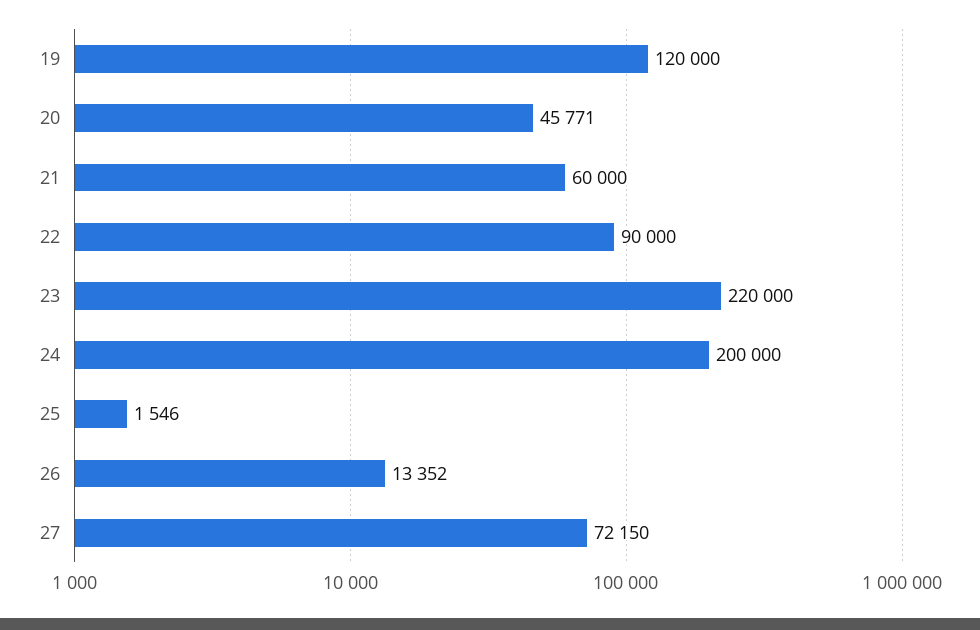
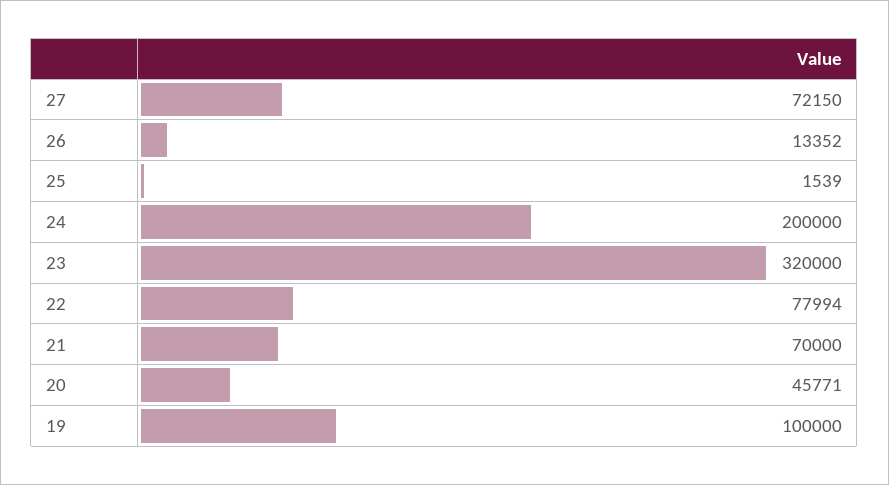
19: 120000 -> 100000
21: 60000 -> 70000
22: 90000 -> 77994
23: 220000 -> 320000
25: 1546 -> 1539

